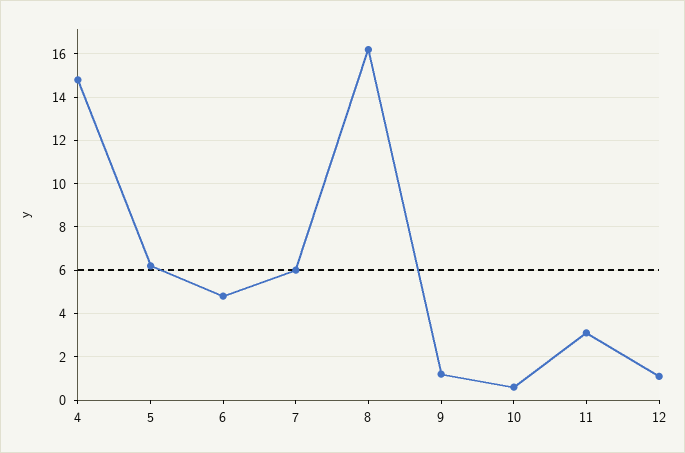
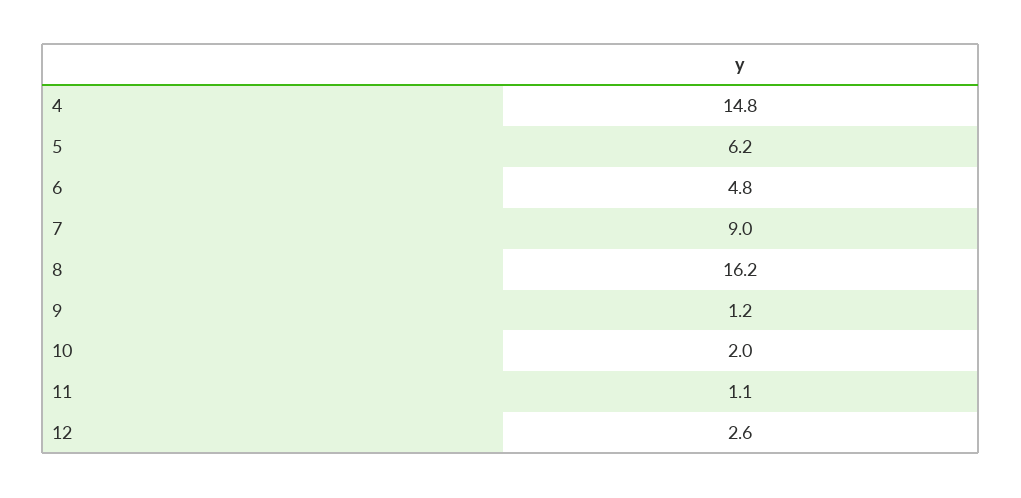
7: 6 -> 9
10: 0.5 -> 2
11: 3 -> 1.1
12: 1 -> 2.6

